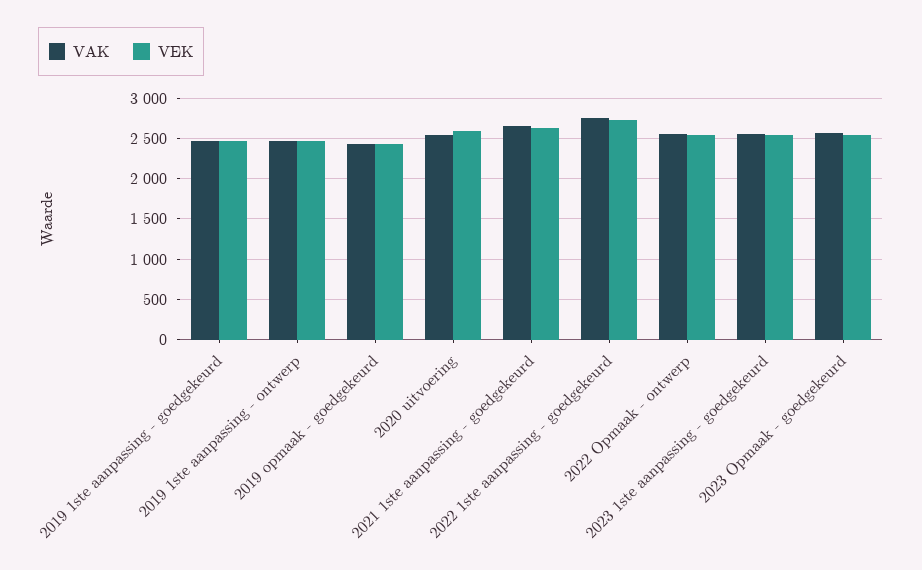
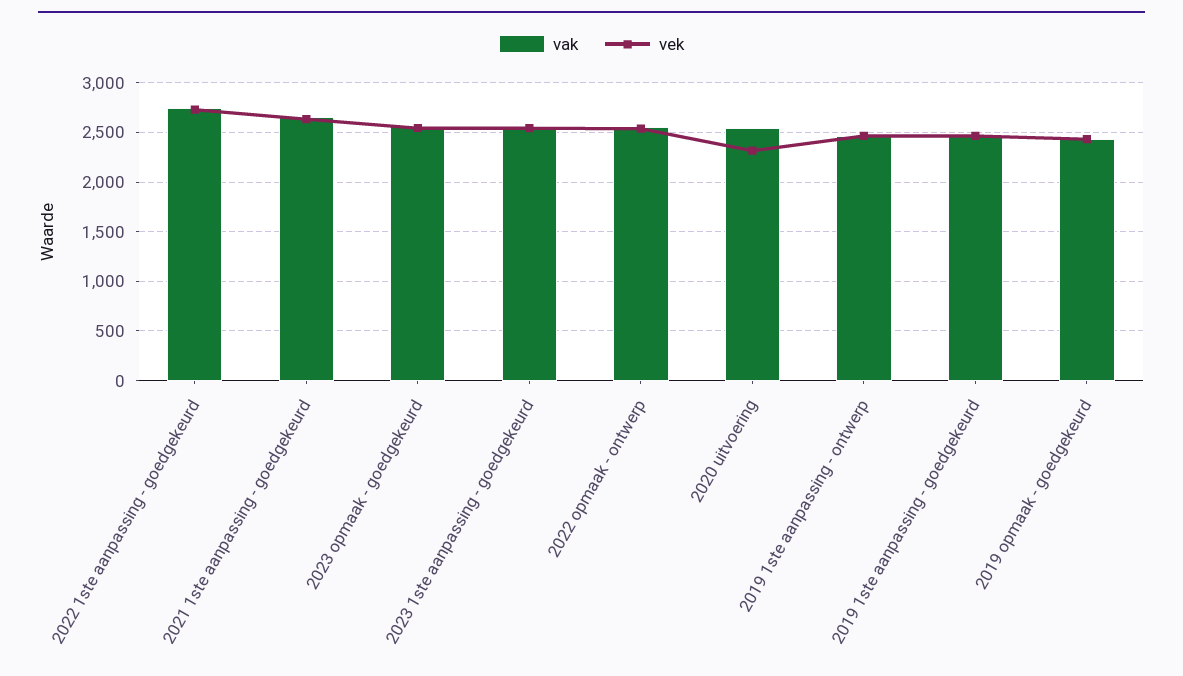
VEK, 2020 uitvoering: 2600 -> 2300

